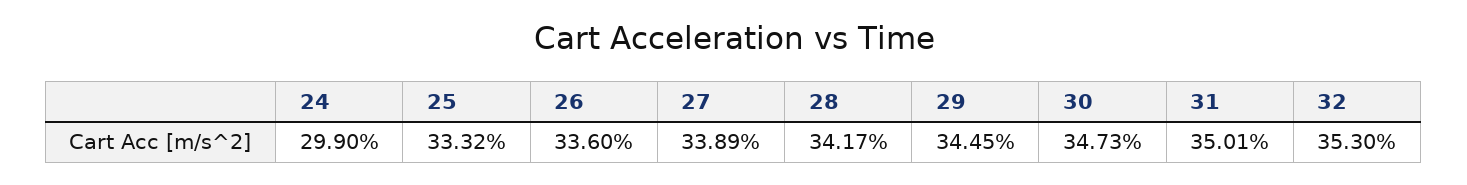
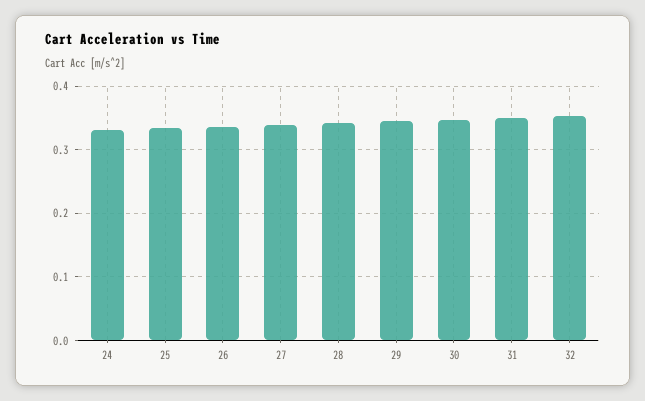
24: 0.299 -> 0.33

